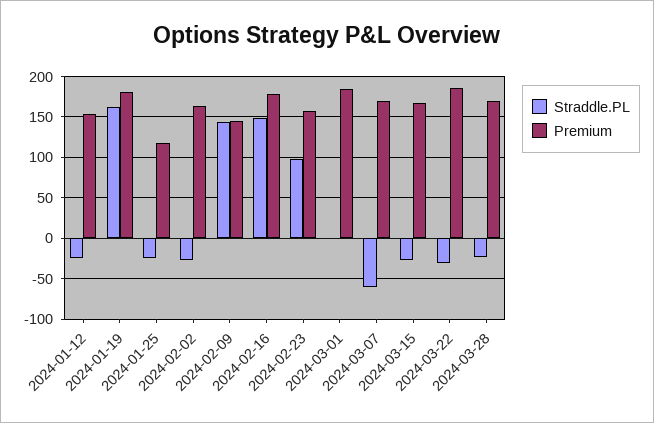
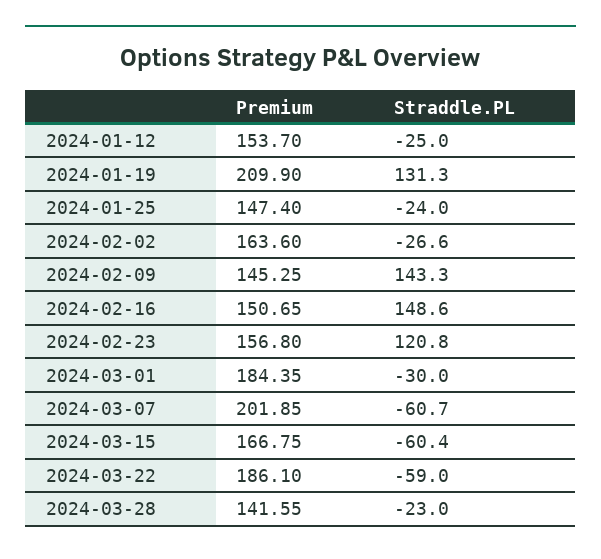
Straddle.PL, 2024-01-19: 160 -> 131.3
Premium, 2024-01-19: 180 -> 209.9
Premium, 2024-01-25: 120 -> 147.4
Premium, 2024-02-16: 180 -> 150.65
Straddle.PL, 2024-02-23: 100 -> 120.8
Straddle.PL, 2024-03-01: 0 -> -30
Premium, 2024-03-07: 170 -> 201.85
Straddle.PL, 2024-03-15: -30 -> -60.4
Straddle.PL, 2024-03-22: -30 -> -59
Premium, 2024-03-28: 170 -> 141.55

